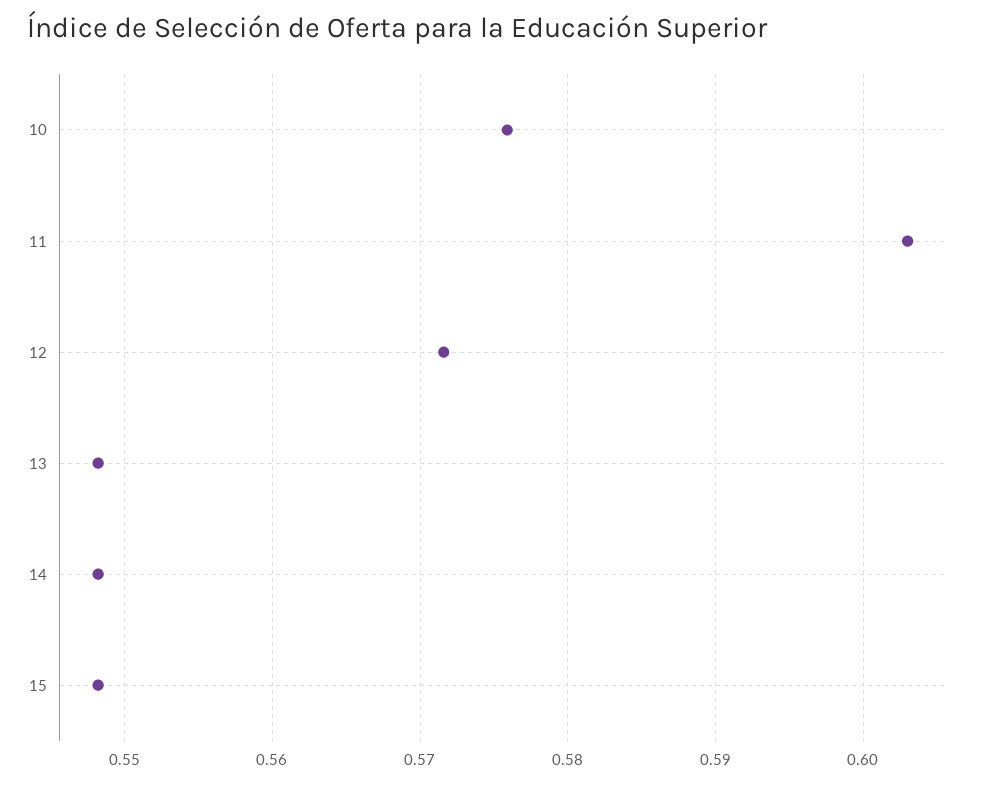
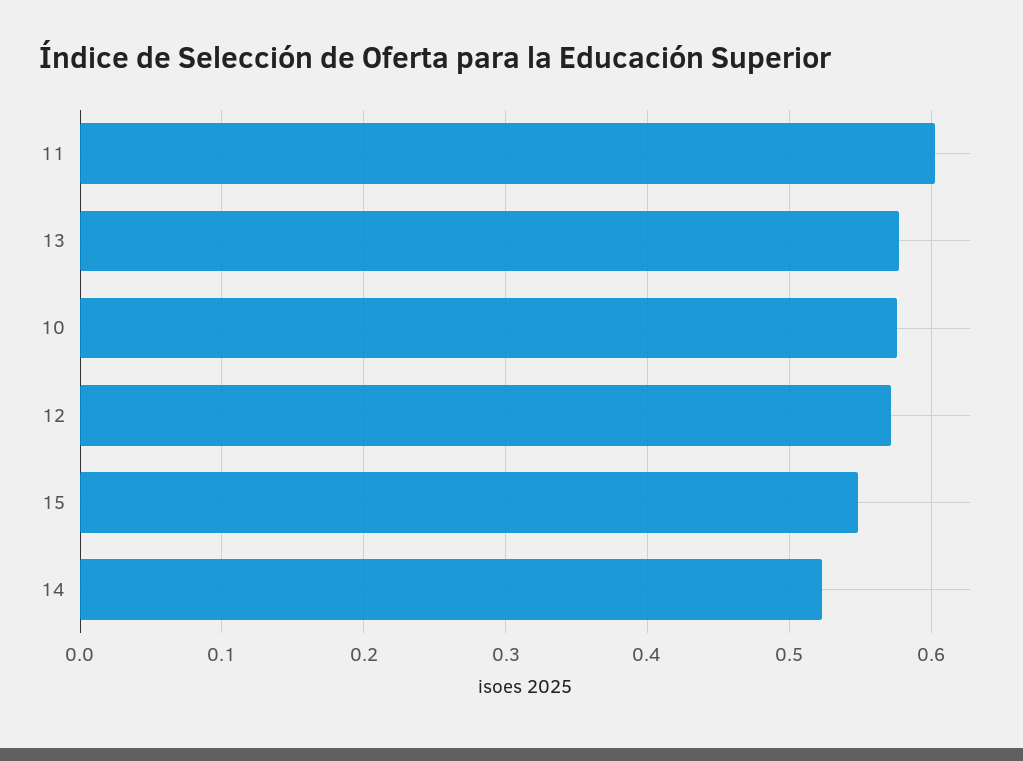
13: 0.548 -> 0.58
14: 0.548 -> 0.52

